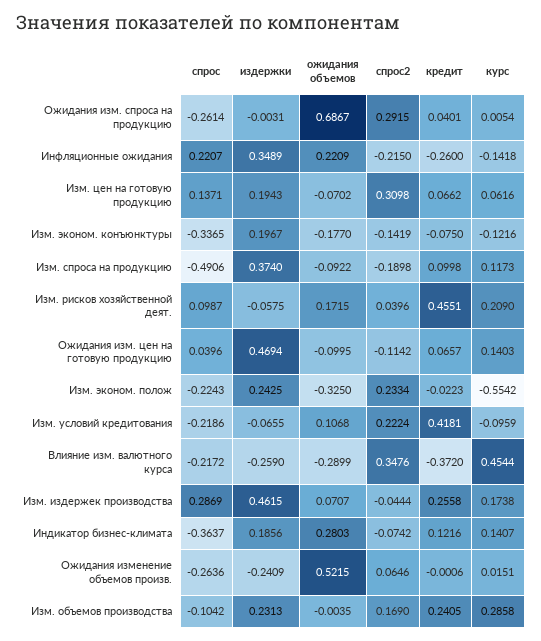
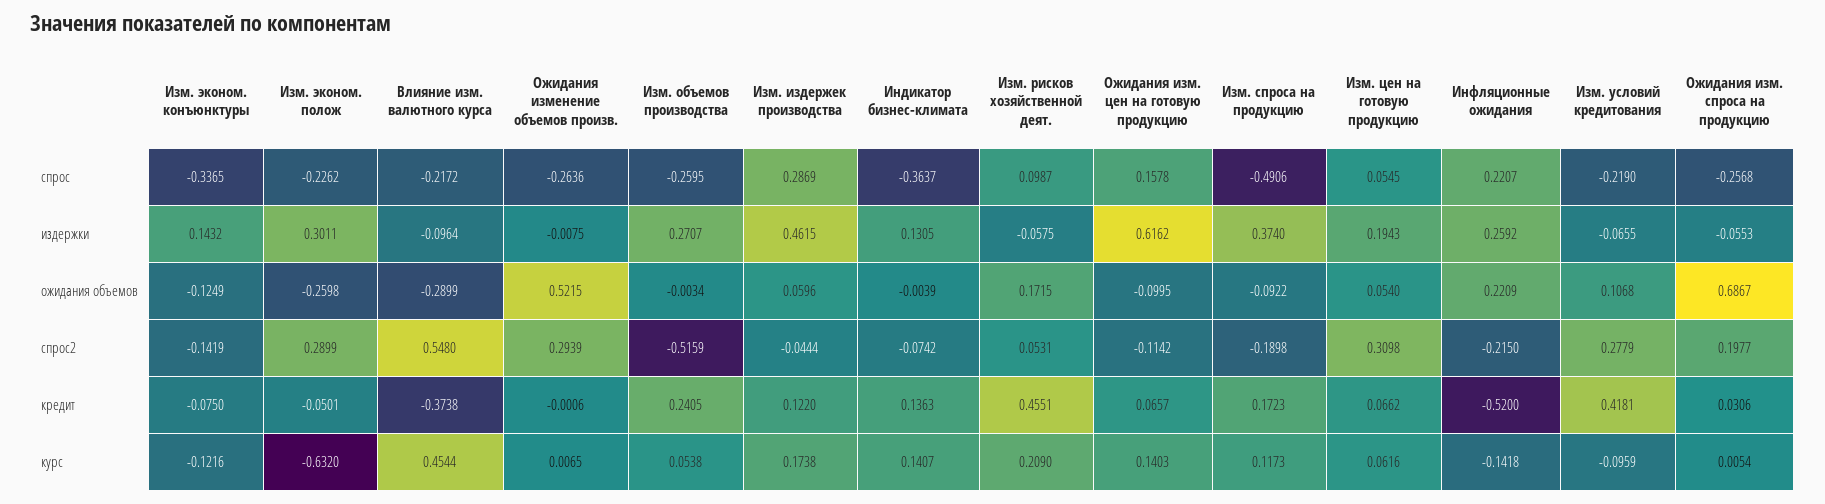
спрос, Ожидания изм. спроса на продукцию: -0.2614 -> -0.2568
издержки, Ожидания изм. спроса на продукцию: -0.0031 -> -0.0553
спрос2, Ожидания изм. спроса на продукцию: 0.2915 -> 0.1977
кредит, Ожидания изм. спроса на продукцию: 0.0401 -> 0.0306
издержки, Инфляционные ожидания: 0.3489 -> 0.2592
кредит, Инфляционные ожидания: -0.26 -> -0.52
спрос, Изм. цен на готовую продукцию: 0.1371 -> 0.0545
ожидания объемов, Изм. цен на готовую продукцию: -0.0702 -> 0.054
издержки, Изм. эконом. конъюнктуры: 0.1967 -> 0.1432
ожидания объемов, Изм. эконом. конъюнктуры: -0.177 -> -0.1249
кредит, Изм. спроса на продукцию: 0.0998 -> 0.1723
спрос2, Изм. рисков хозяйственной деят.: 0.0396 -> 0.0531
спрос, Ожидания изм. цен на готовую продукцию: 0.0396 -> 0.1578
издержки, Ожидания изм. цен на готовую продукцию: 0.4694 -> 0.6162
спрос, Изм. эконом. полож: -0.2243 -> -0.2262
издержки, Изм. эконом. полож: 0.2425 -> 0.3011
ожидания объемов, Изм. эконом. полож: -0.325 -> -0.2598
спрос2, Изм. эконом. полож: 0.2334 -> 0.2899
кредит, Изм. эконом. полож: -0.0223 -> -0.0501
курс, Изм. эконом. полож: -0.5542 -> -0.632
спрос, Изм. условий кредитования: -0.2186 -> -0.219
спрос2, Изм. условий кредитования: 0.2224 -> 0.2779
издержки, Влияние изм. валютного курса: -0.259 -> -0.0964
спрос2, Влияние изм. валютного курса: 0.3476 -> 0.548
кредит, Влияние изм. валютного курса: -0.372 -> -0.3738
ожидания объемов, Изм. издержек производства: 0.0707 -> 0.0596
кредит, Изм. издержек производства: 0.2558 -> 0.122
издержки, Индикатор бизнес-климата: 0.1856 -> 0.1305
ожидания объемов, Индикатор бизнес-климата: 0.2803 -> -0.0039
кредит, Индикатор бизнес-климата: 0.1216 -> 0.1363
издержки, Ожидания изменение объемов произв.: -0.2409 -> -0.0075
спрос2, Ожидания изменение объемов произв.: 0.0646 -> 0.2939
курс, Ожидания изменение объемов произв.: 0.0151 -> 0.0065
спрос, Изм. объемов производства: -0.1042 -> -0.2595
издержки, Изм. объемов производства: 0.2313 -> 0.2707
ожидания объемов, Изм. объемов производства: -0.0035 -> -0.0034
спрос2, Изм. объемов производства: 0.169 -> -0.5159
курс, Изм. объемов производства: 0.2858 -> 0.0538

